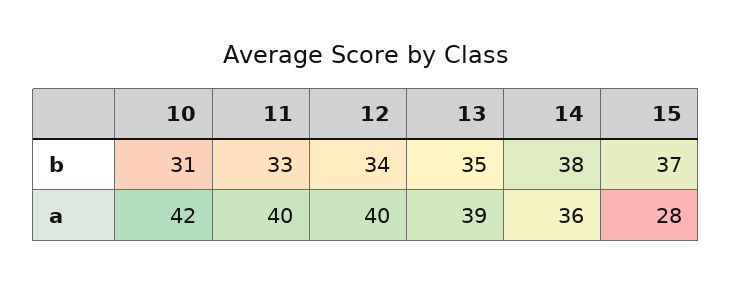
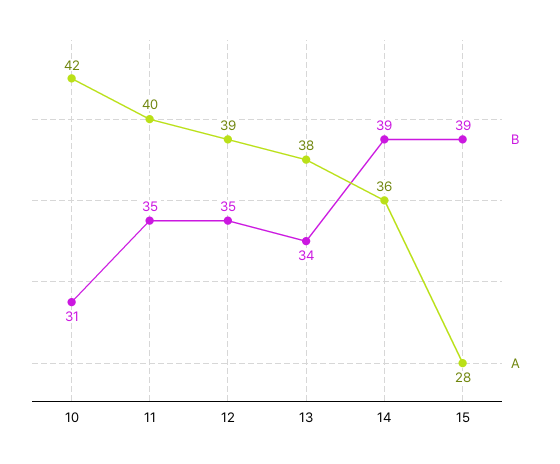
b, 11: 33 -> 35
b, 12: 34 -> 35
b, 13: 35 -> 34
b, 14: 38 -> 39
b, 15: 37 -> 39
a, 12: 40 -> 39
a, 13: 39 -> 38

